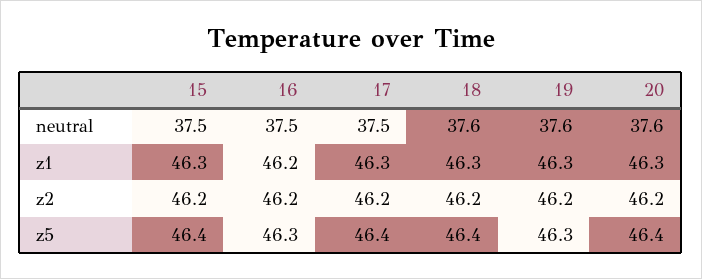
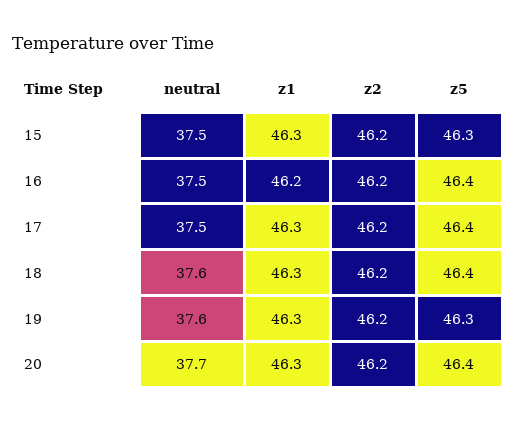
20, neutral: 37.6 -> 37.7
15, z5: 46.4 -> 46.3
16, z5: 46.3 -> 46.4

